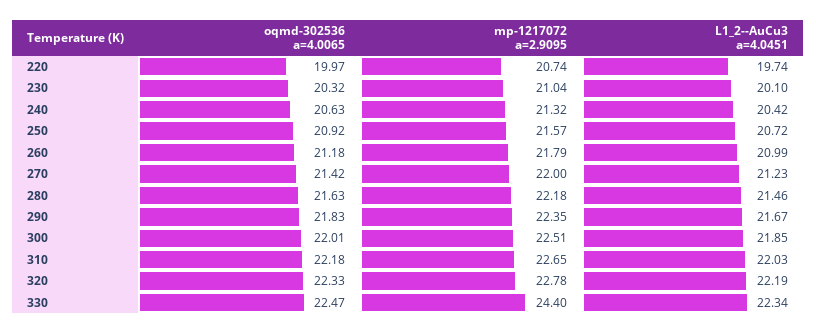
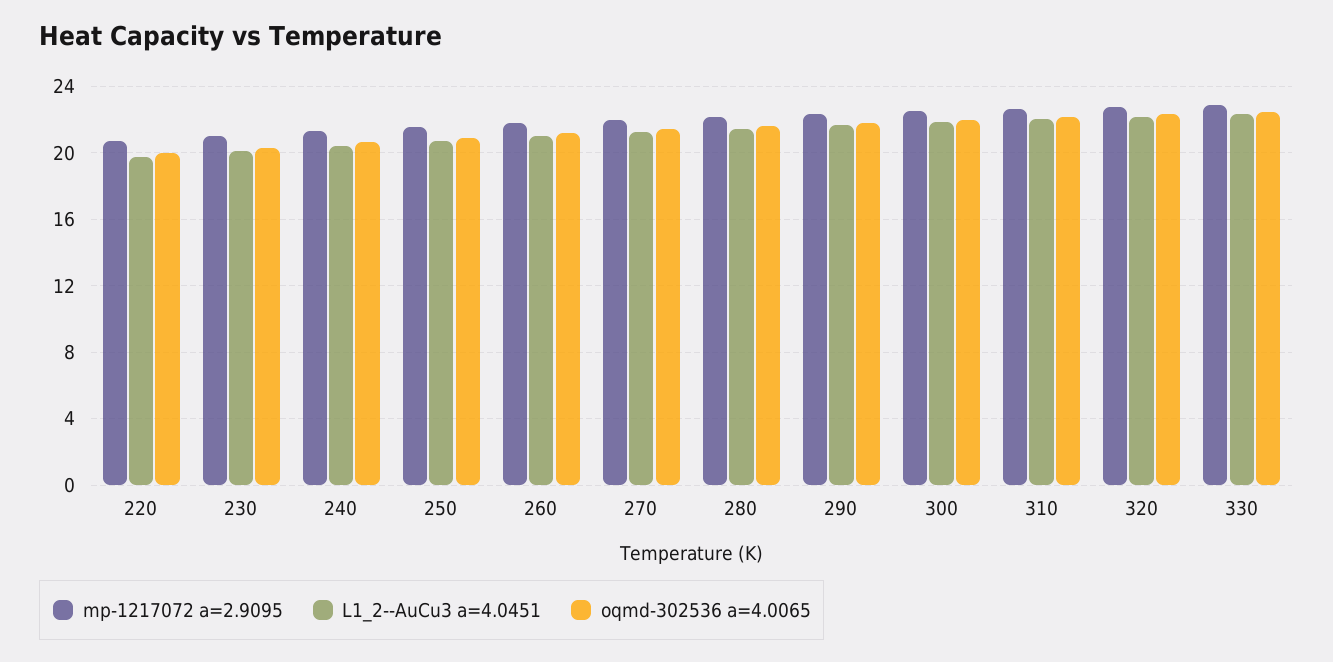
mp-1217072 a=2.9095, 330: 24.4 -> 23

